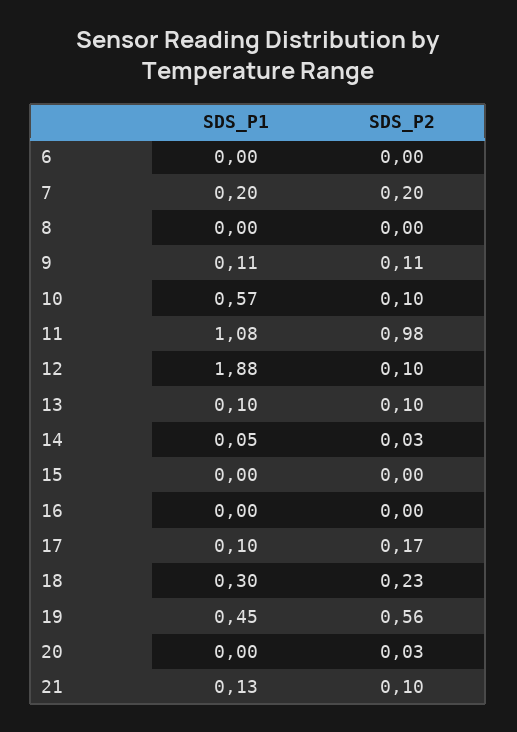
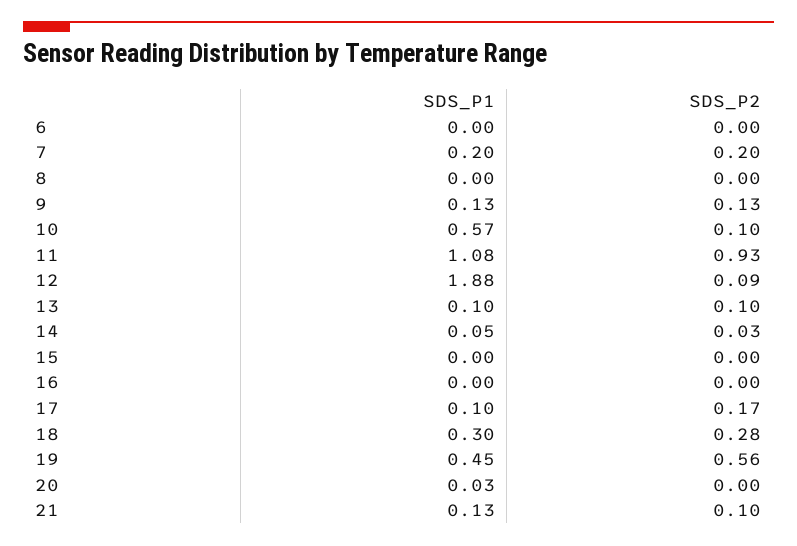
SDS_P1, 9: 0.11 -> 0.13
SDS_P2, 9: 0.11 -> 0.13
SDS_P2, 11: 0.98 -> 0.93
SDS_P2, 12: 0.1 -> 0.09
SDS_P2, 18: 0.23 -> 0.28
SDS_P1, 20: 0 -> 0.03
SDS_P2, 20: 0.03 -> 0

